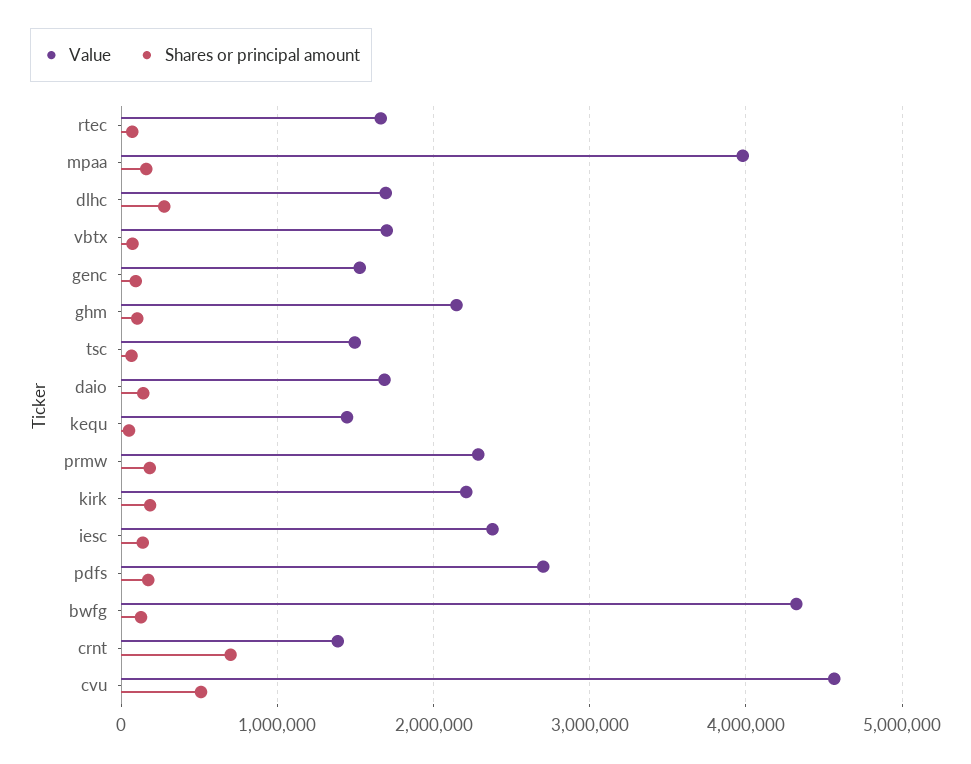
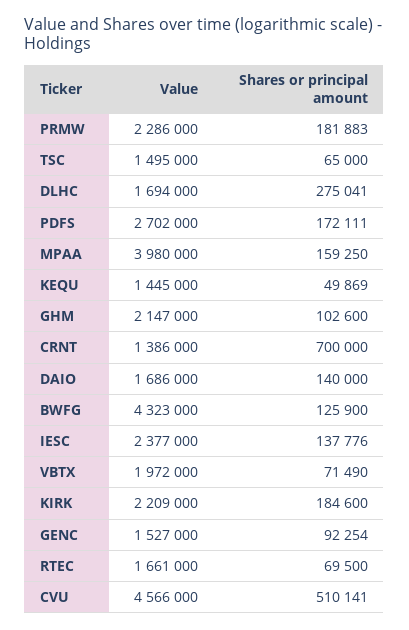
Value, vbtx: 1700000 -> 1972000

